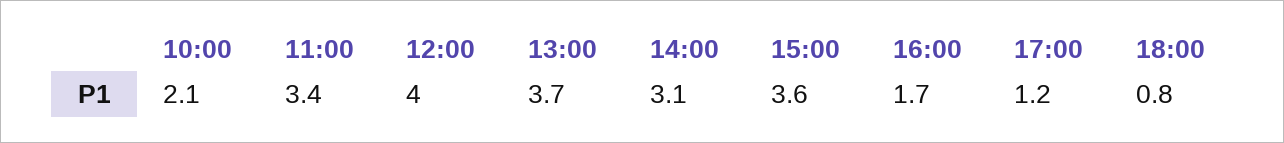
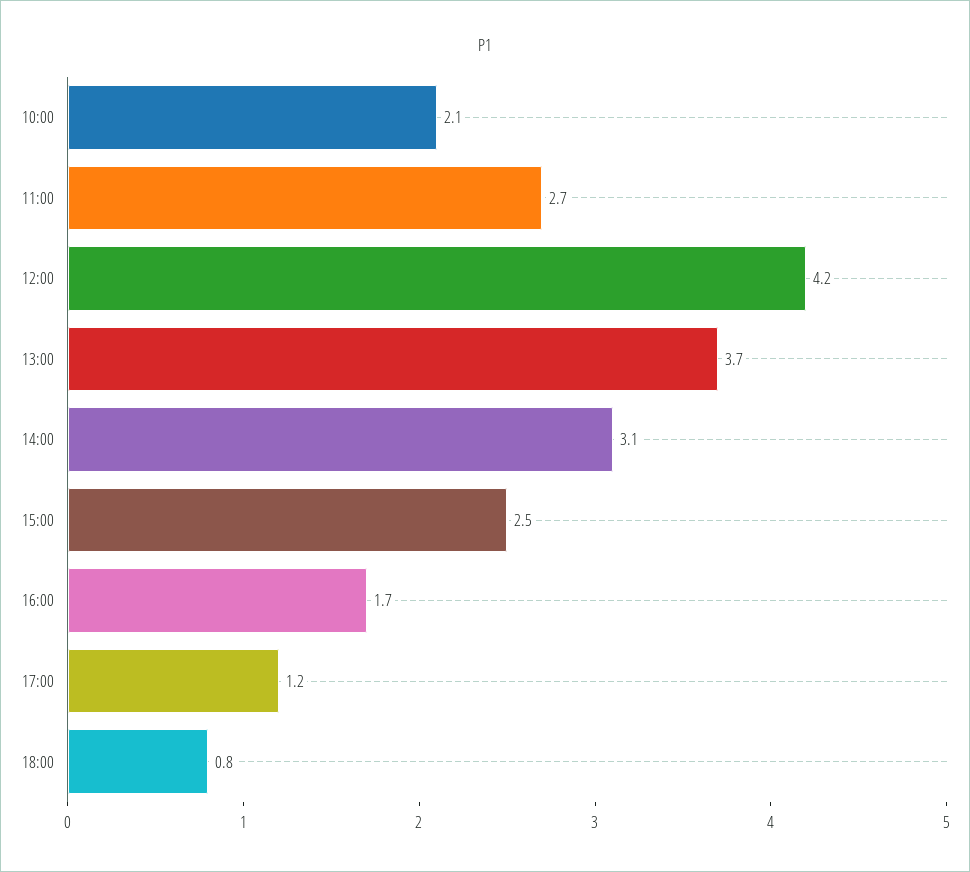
11:00: 3.4 -> 2.7
12:00: 4 -> 4.2
15:00: 3.6 -> 2.5

